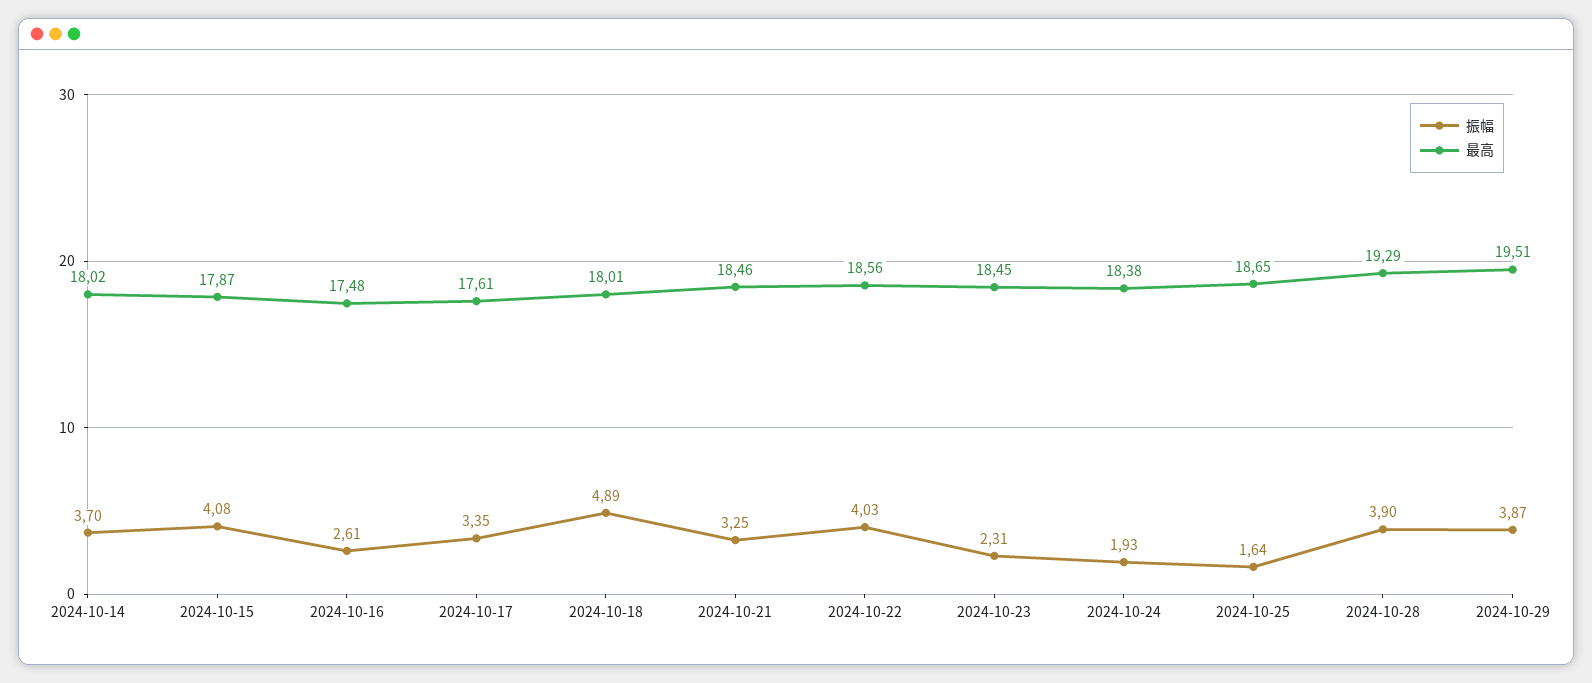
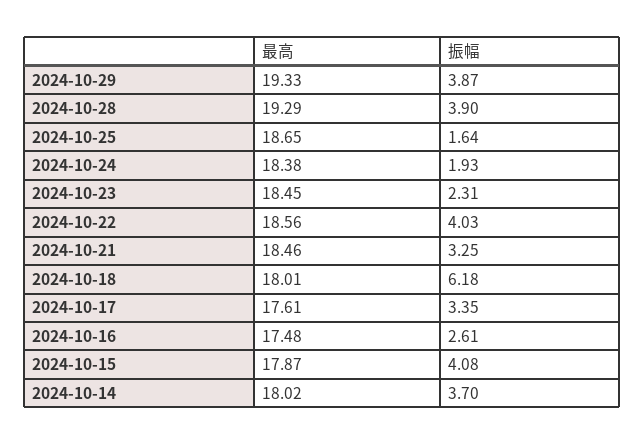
振幅, 2024-10-18: 4.89 -> 6.18
最高, 2024-10-29: 19.51 -> 19.33

